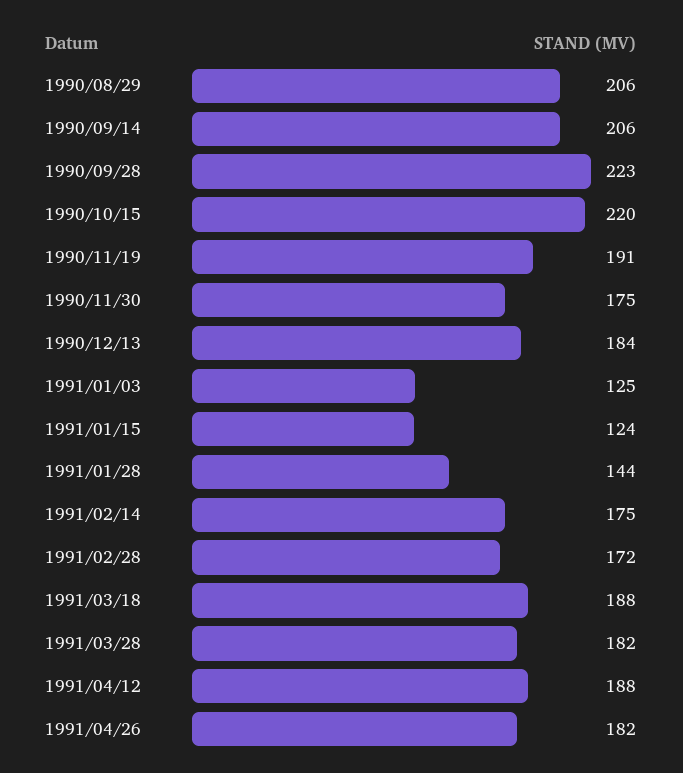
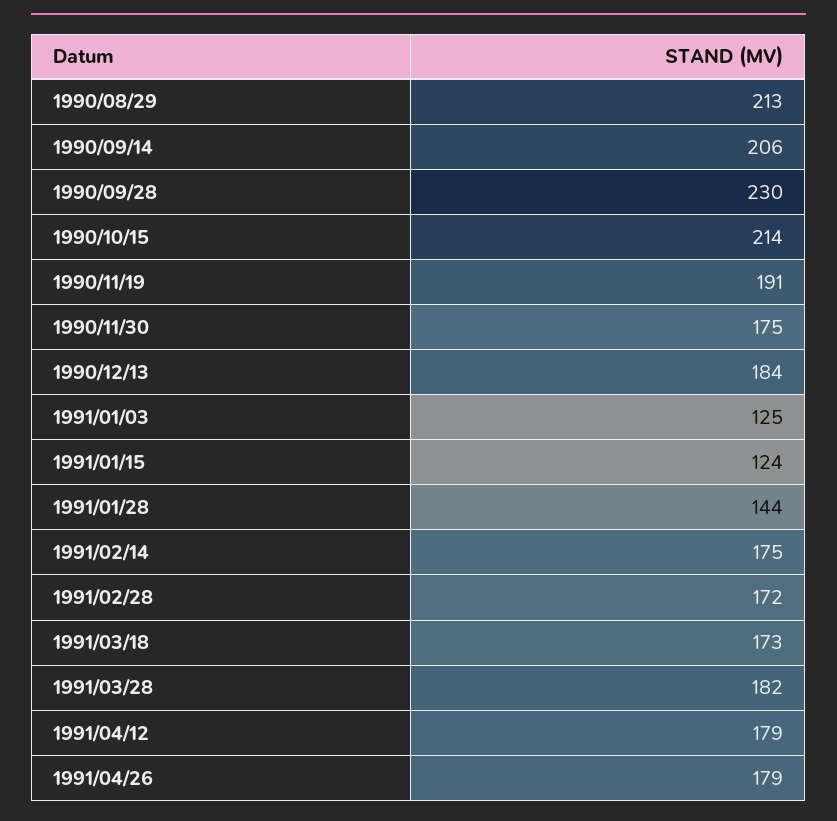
1990/08/29: 206 -> 213
1990/09/28: 223 -> 230
1990/10/15: 220 -> 214
1991/03/18: 188 -> 173
1991/04/12: 188 -> 179
1991/04/26: 182 -> 179

